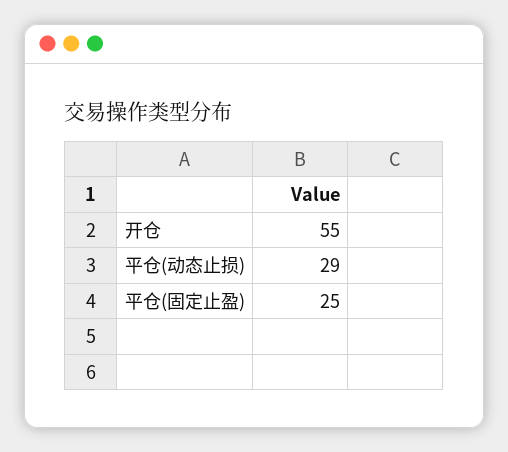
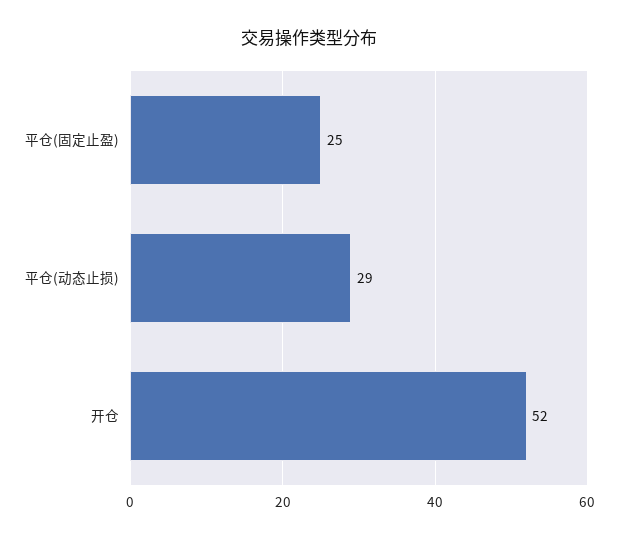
开仓: 55 -> 52

